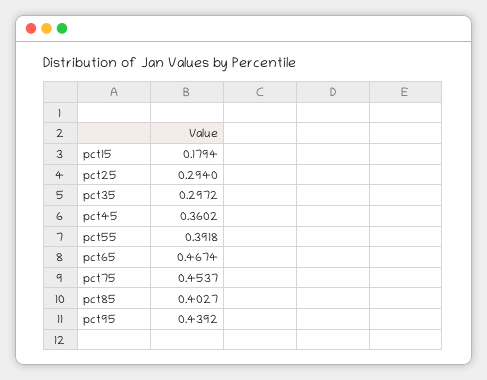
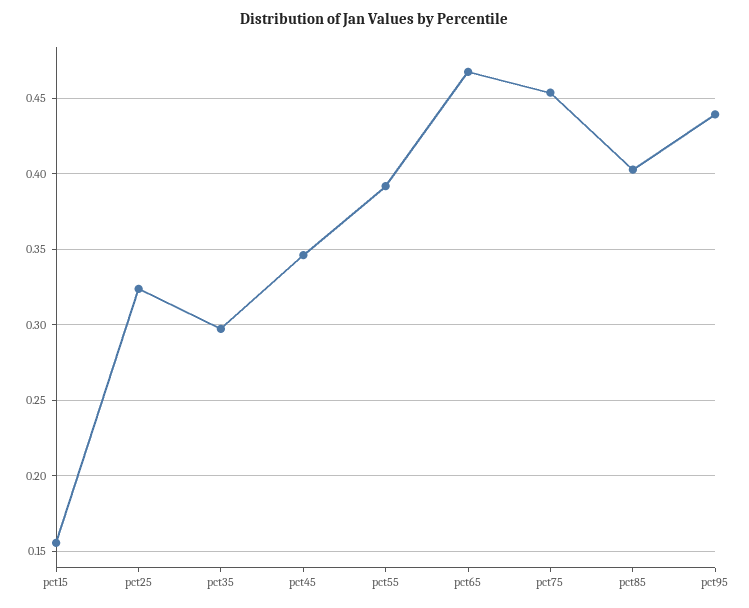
pct15: 0.1794 -> 0.155
pct25: 0.294 -> 0.325
pct45: 0.3602 -> 0.345

